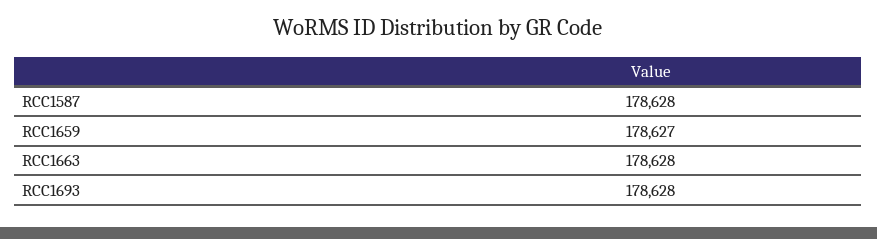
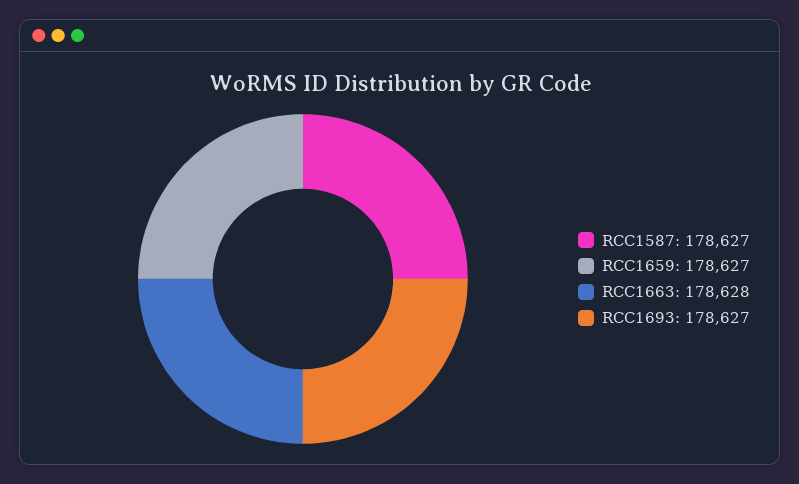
RCC1587: 178628 -> 178627
RCC1693: 178628 -> 178627

